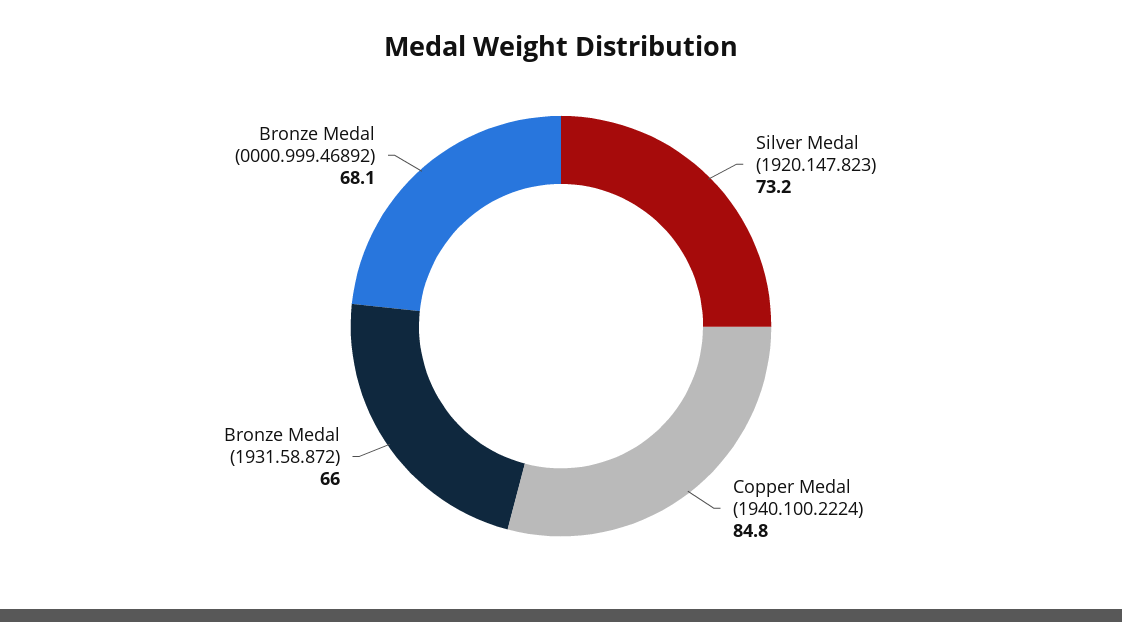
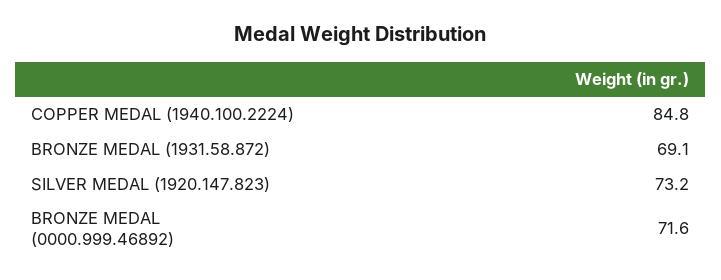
Bronze Medal (1931.58.872): 66 -> 69.1
Bronze Medal (0000.999.46892): 68.1 -> 71.6

